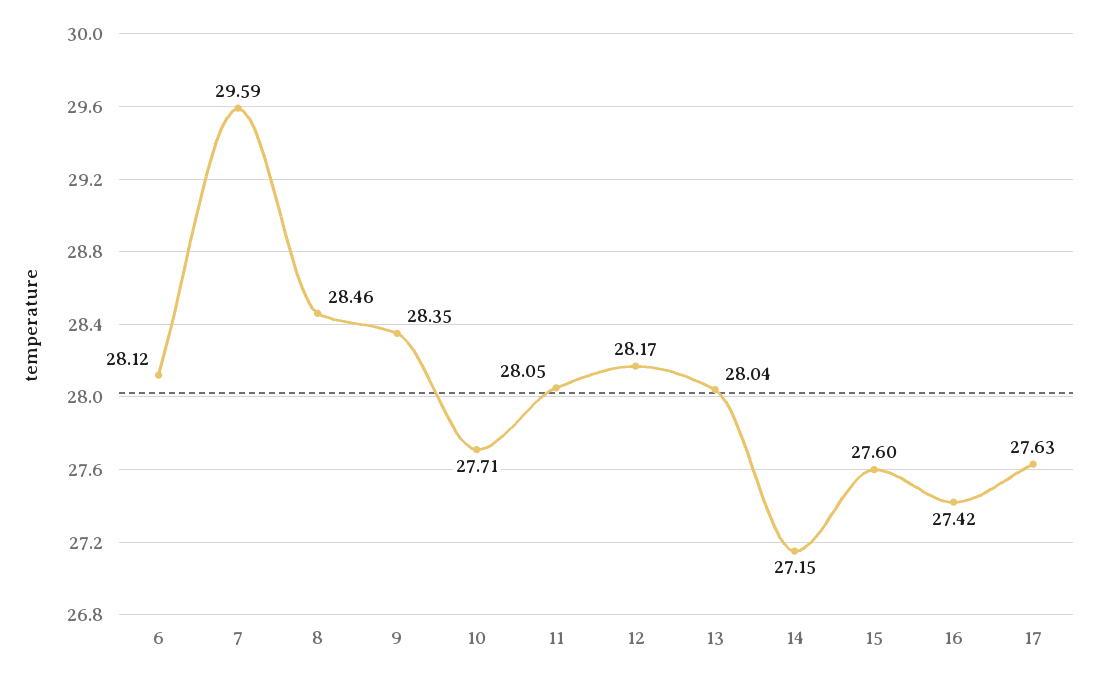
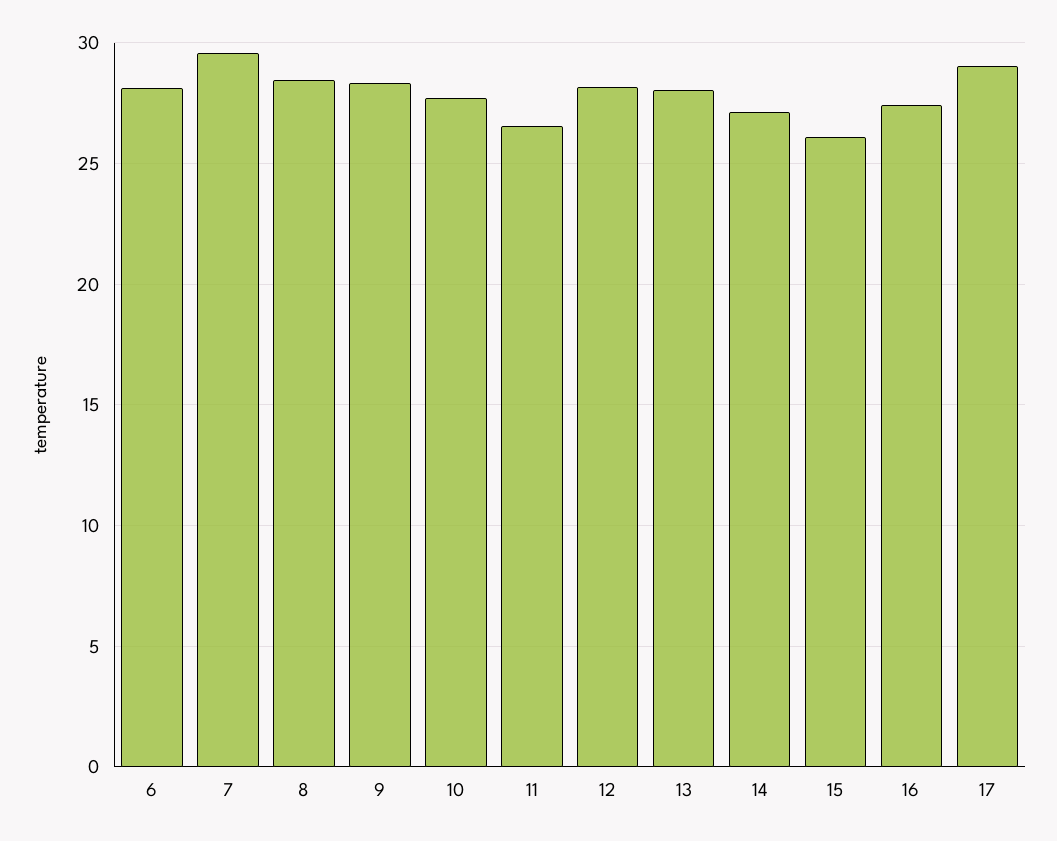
11: 28.05 -> 26.5
15: 27.6 -> 26
17: 27.63 -> 29

